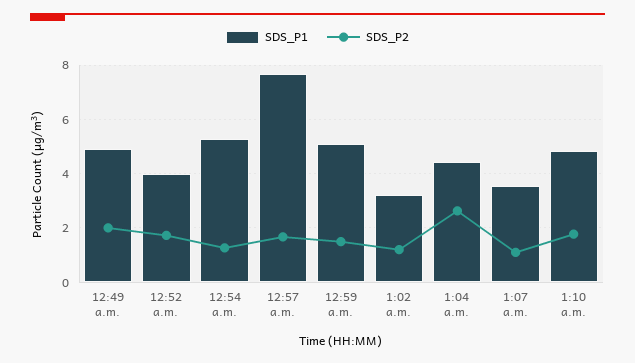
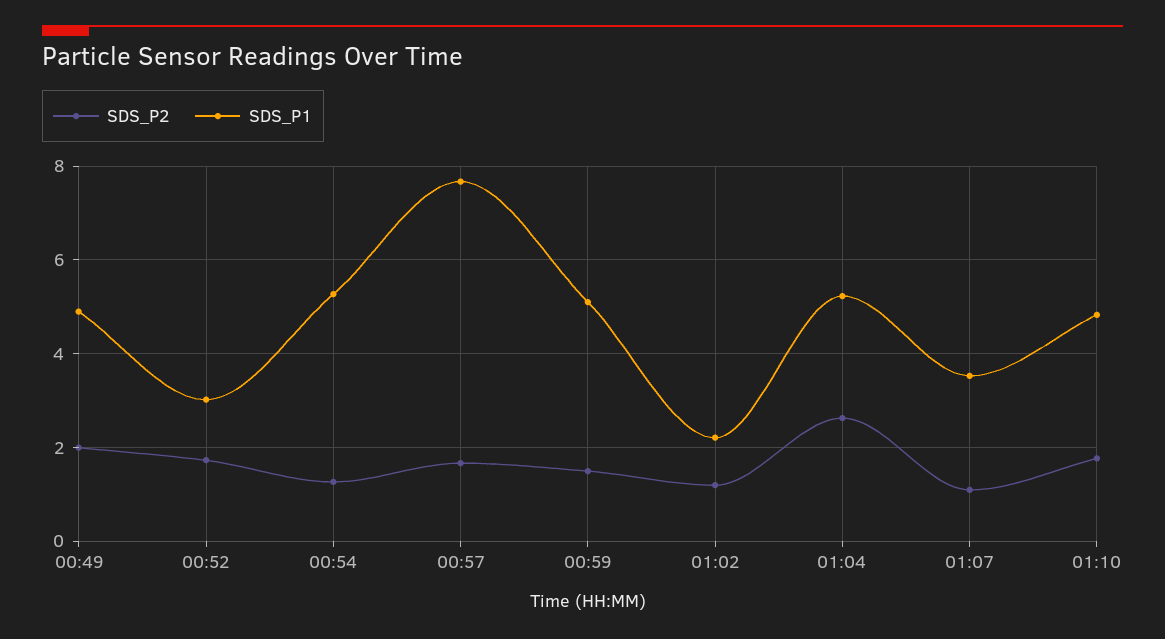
SDS_P1, 12:52 a.m.: 4 -> 3
SDS_P1, 1:02 a.m.: 3.25 -> 2.2
SDS_P1, 1:04 a.m.: 4.5 -> 5.2

